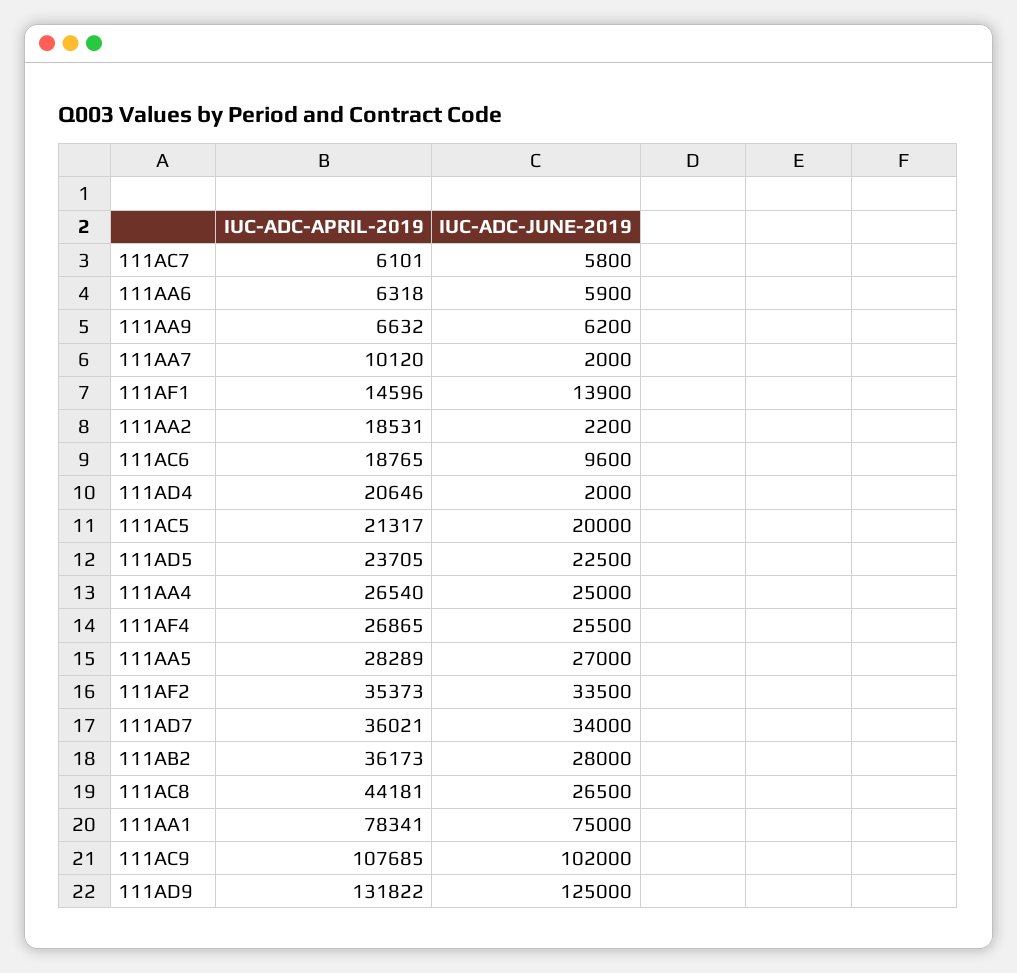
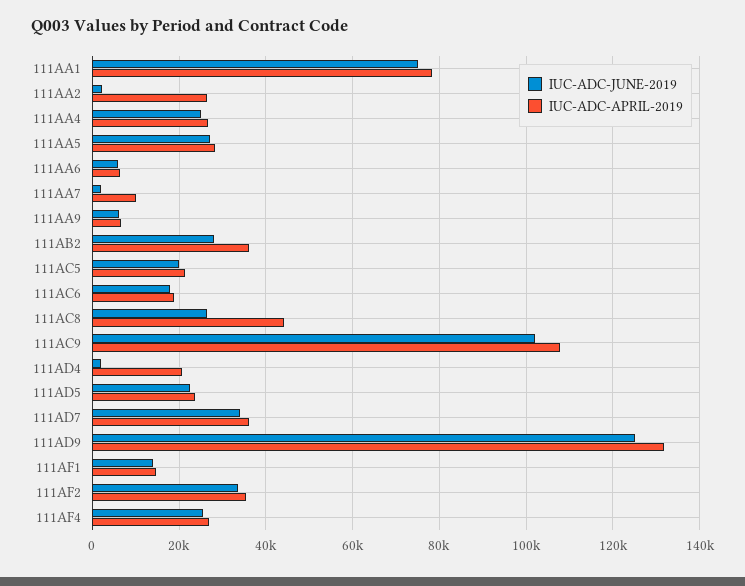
IUC-ADC-APRIL-2019, 111AC7: 6101 -> none
IUC-ADC-JUNE-2019, 111AC7: 5800 -> none
IUC-ADC-APRIL-2019, 111AA2: 18531 -> 26000
IUC-ADC-JUNE-2019, 111AC6: 9600 -> 18000

